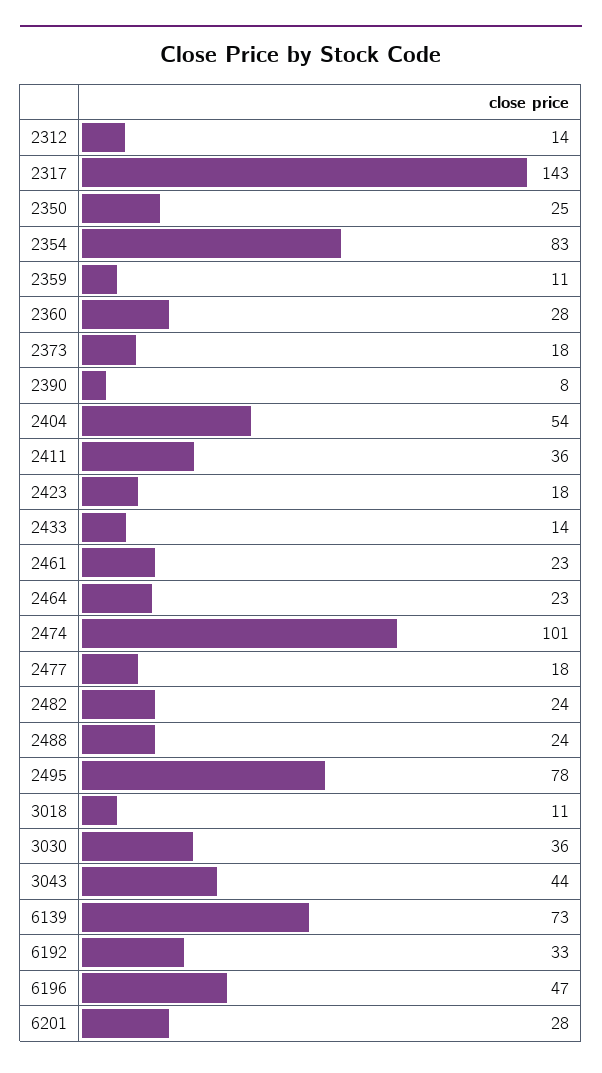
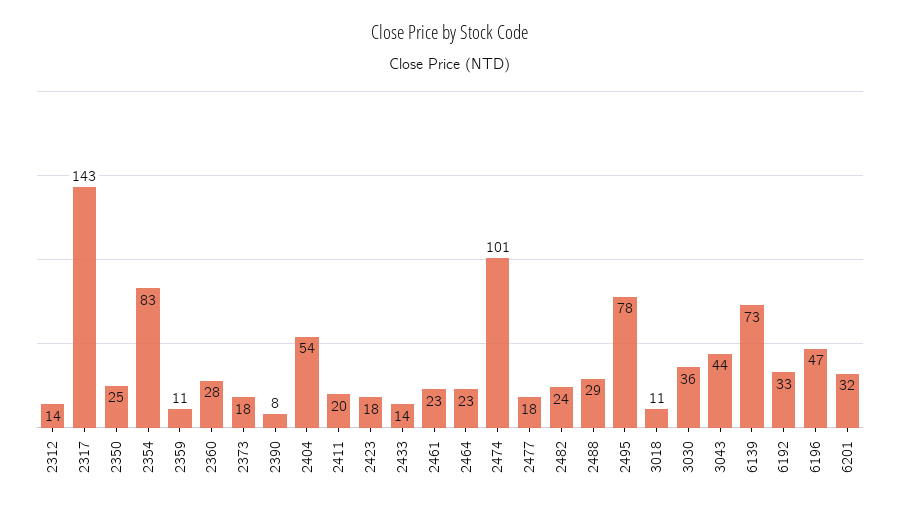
2411: 36 -> 20
2488: 24 -> 29
6201: 28 -> 32

